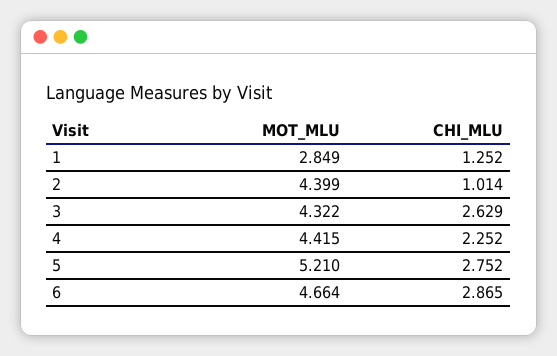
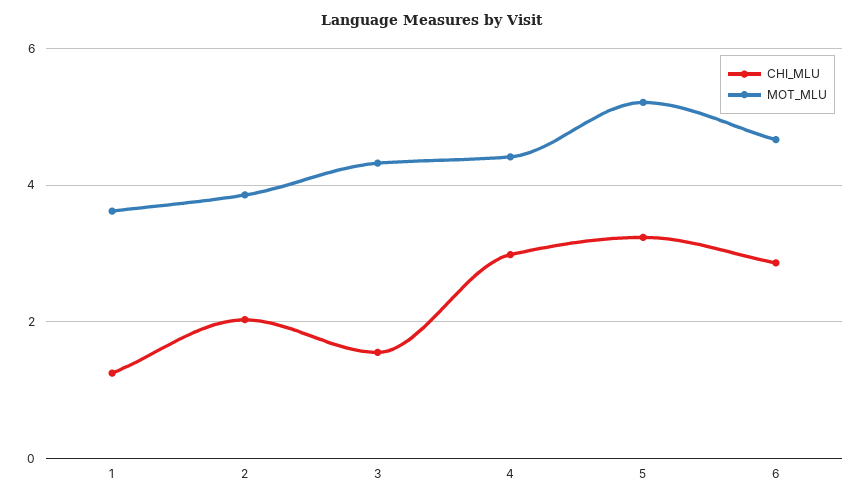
MOT_MLU, 1: 2.849 -> 3.6
MOT_MLU, 2: 4.399 -> 3.8
CHI_MLU, 2: 1.014 -> 2
CHI_MLU, 3: 2.629 -> 1.6
CHI_MLU, 4: 2.252 -> 3
CHI_MLU, 5: 2.752 -> 3.2

